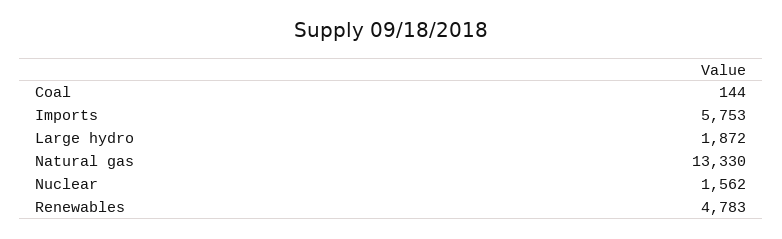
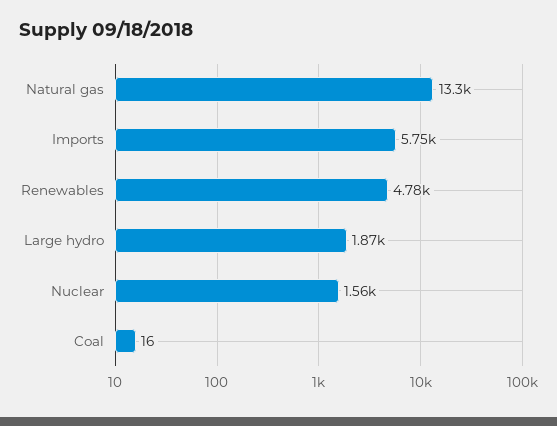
Coal: 144 -> 16

